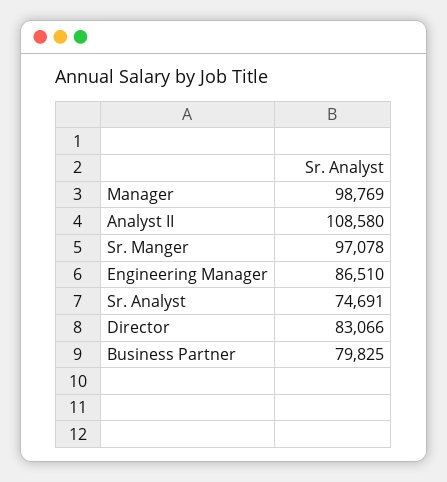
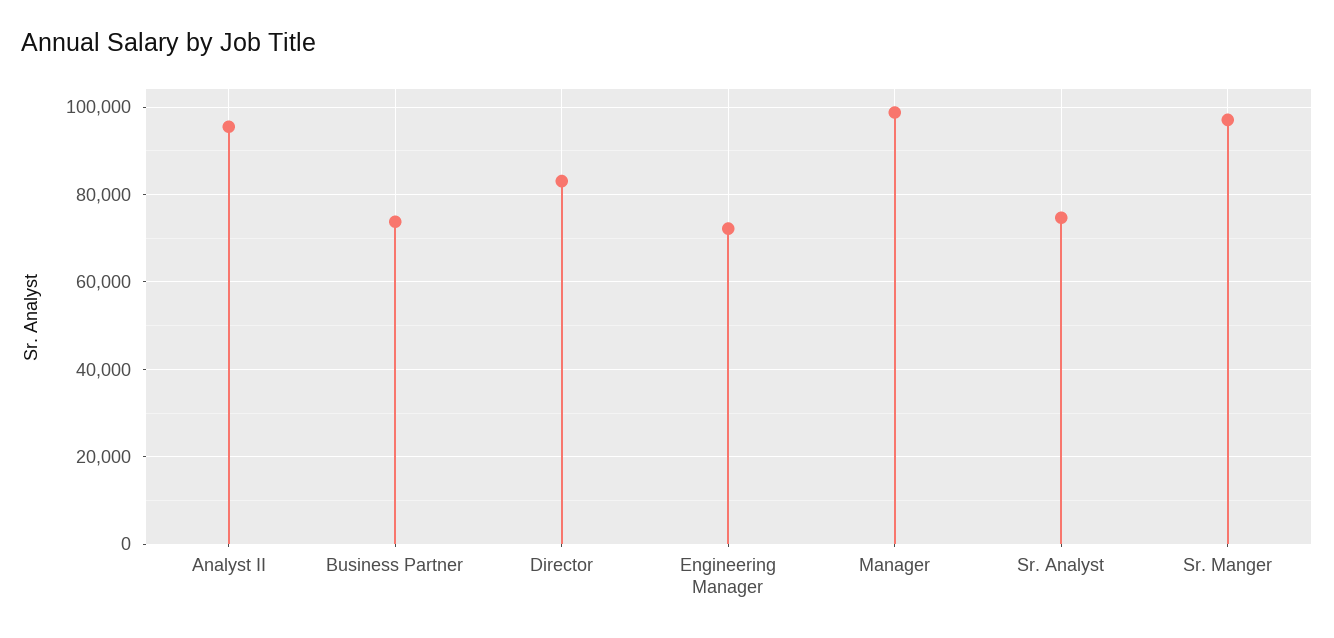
Analyst II: 108580 -> 96000
Engineering Manager: 86510 -> 72000
Business Partner: 79825 -> 74000

